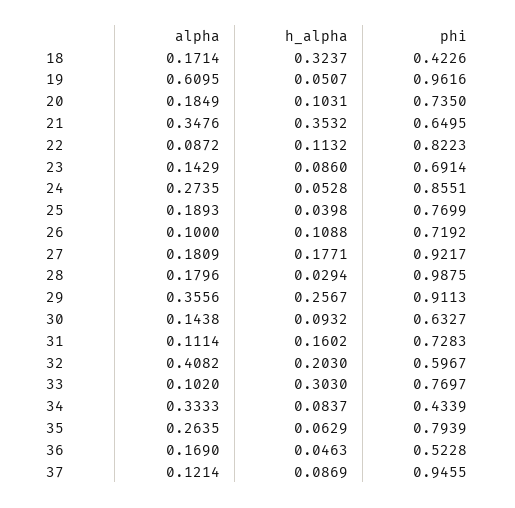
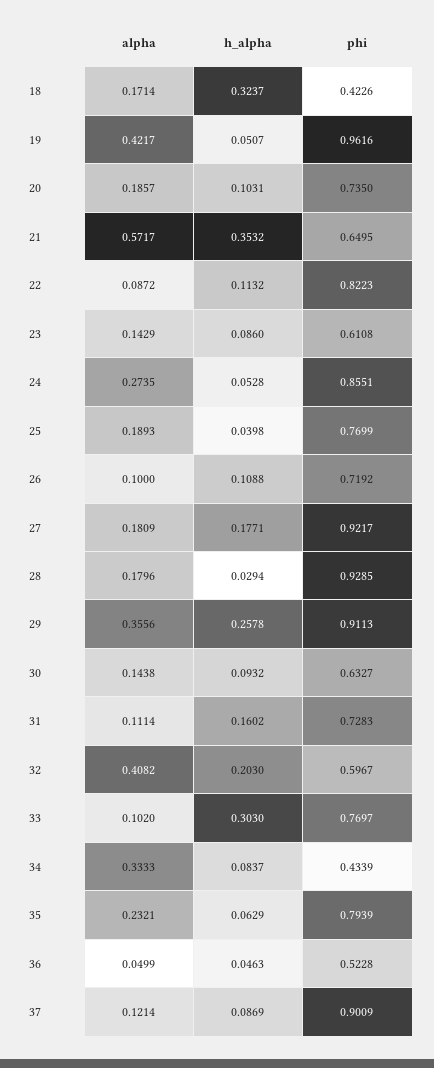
alpha, 19: 0.6095 -> 0.4217
alpha, 20: 0.1849 -> 0.1857
alpha, 21: 0.3476 -> 0.5717
phi, 23: 0.6914 -> 0.6108
phi, 28: 0.9875 -> 0.9285
h_alpha, 29: 0.2567 -> 0.2578
alpha, 35: 0.2635 -> 0.2321
alpha, 36: 0.169 -> 0.0499
phi, 37: 0.9455 -> 0.9009

